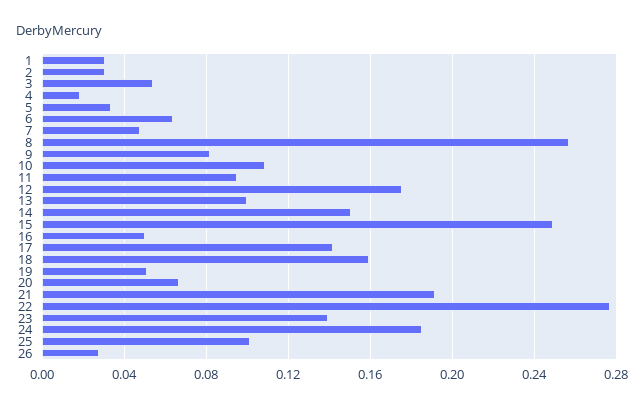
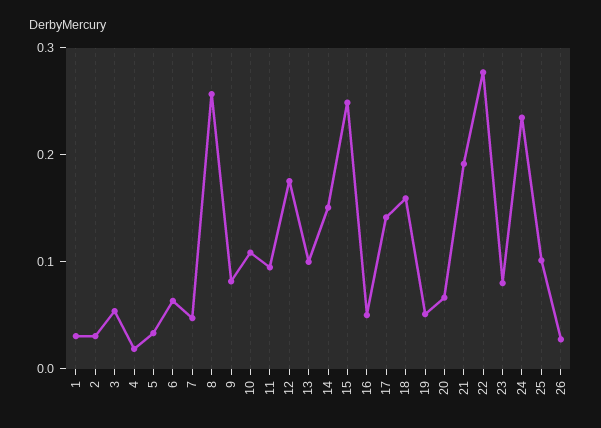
23: 0.14 -> 0.08
24: 0.185 -> 0.24

